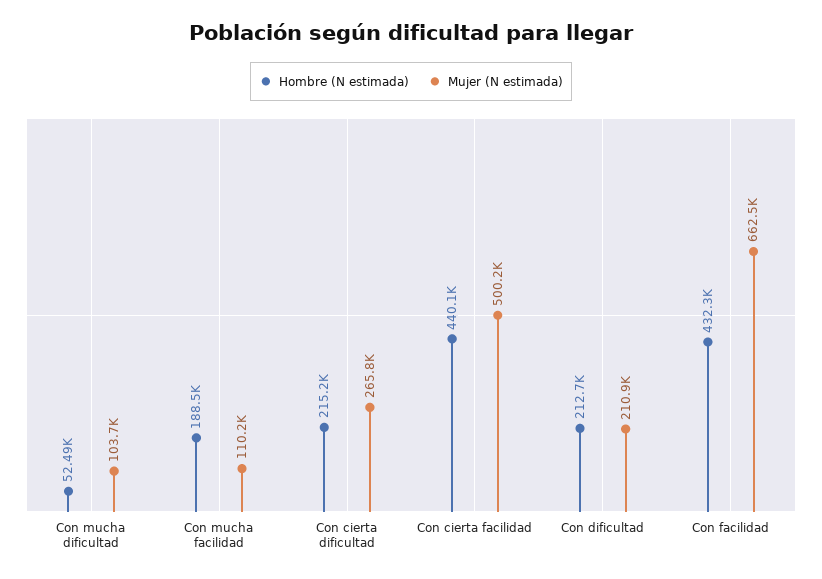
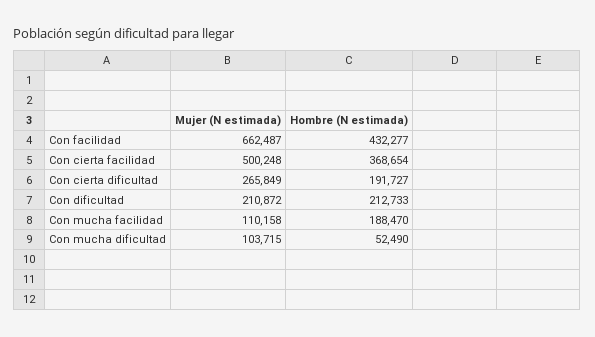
Hombre (N estimada), Con cierta dificultad: 215200 -> 191727
Hombre (N estimada), Con cierta facilidad: 440100 -> 368654

